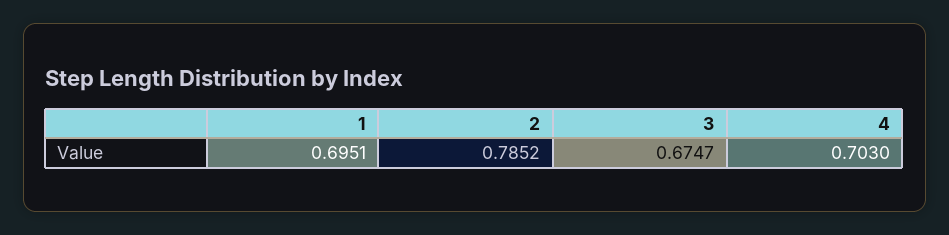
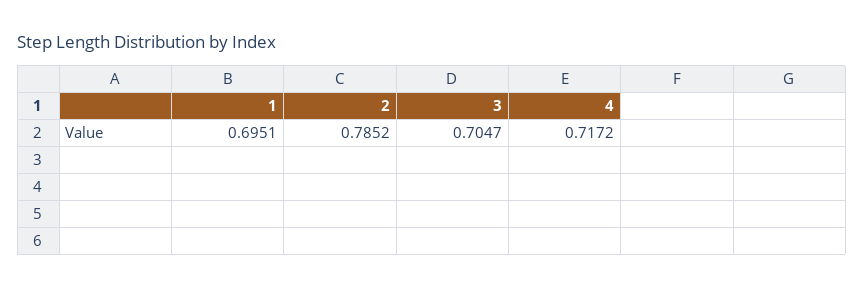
3: 0.6747 -> 0.7047
4: 0.703 -> 0.7172

